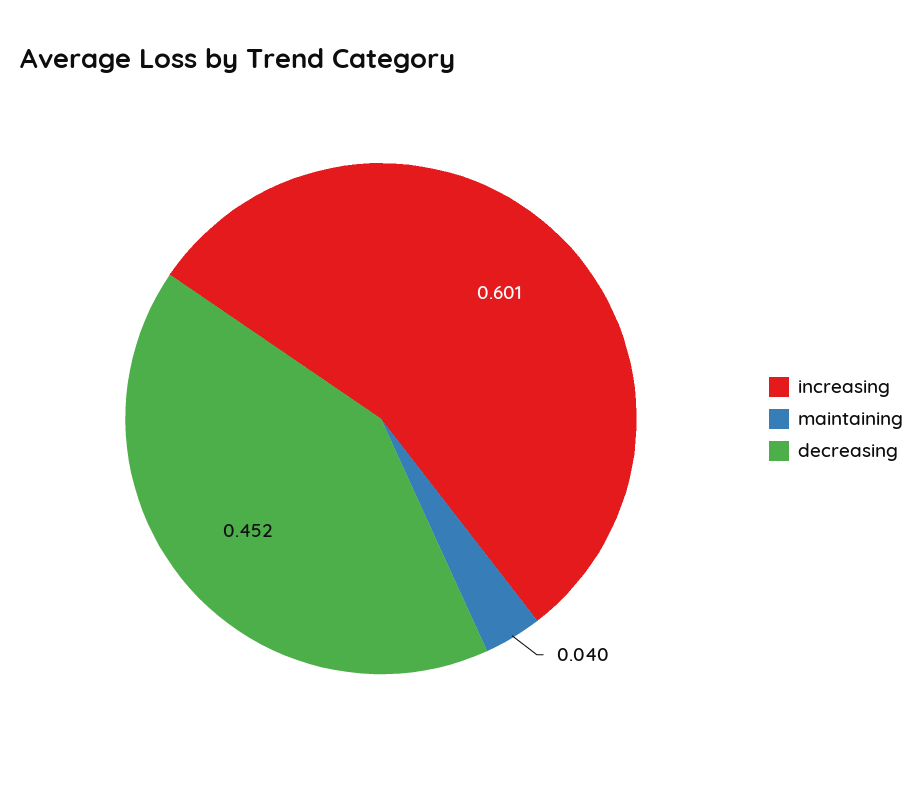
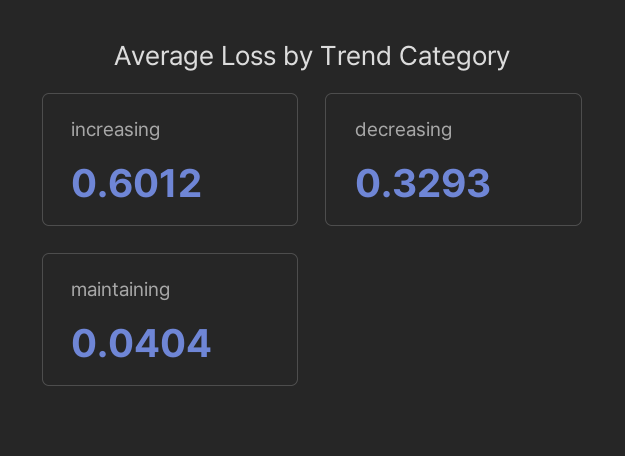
decreasing: 0.452 -> 0.3293

